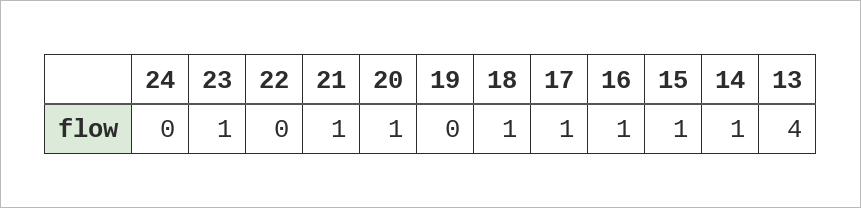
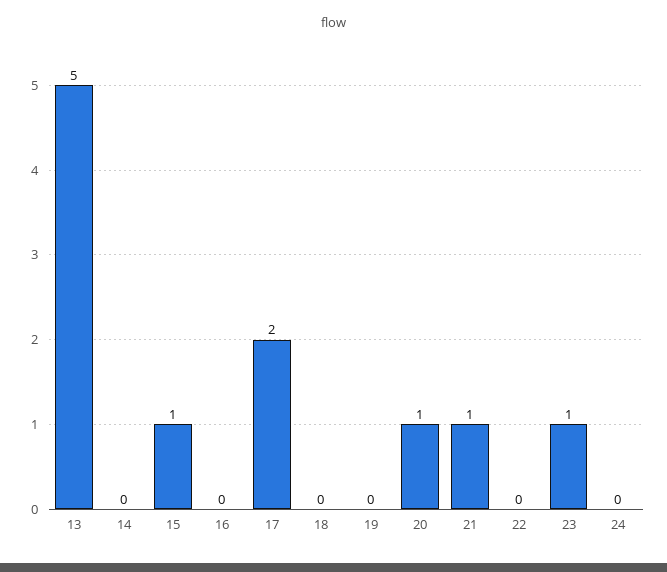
18: 1 -> 0
17: 1 -> 2
16: 1 -> 0
14: 1 -> 0
13: 4 -> 5

